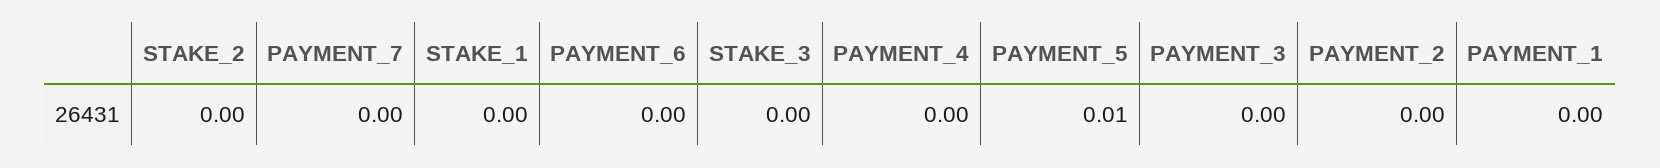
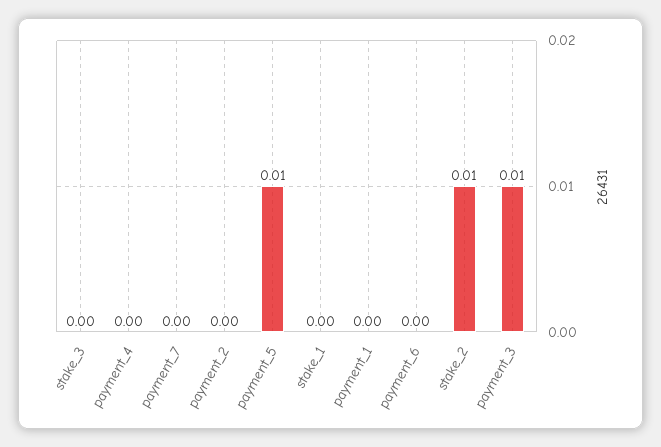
STAKE_2: 0 -> 0.01
PAYMENT_3: 0 -> 0.01

